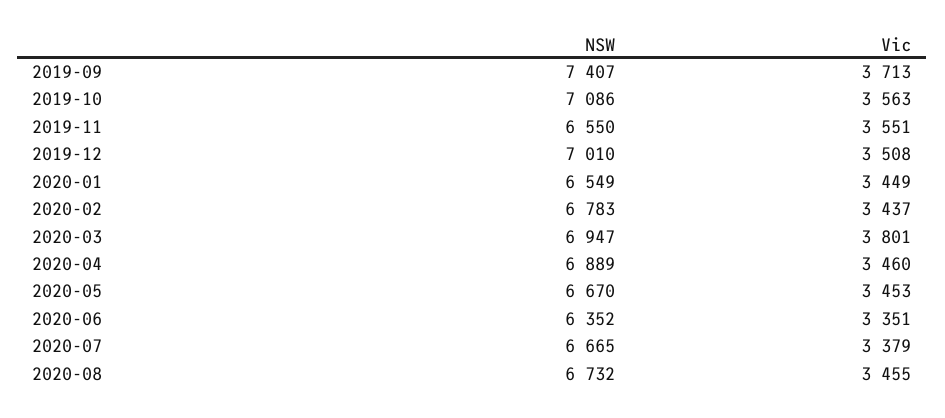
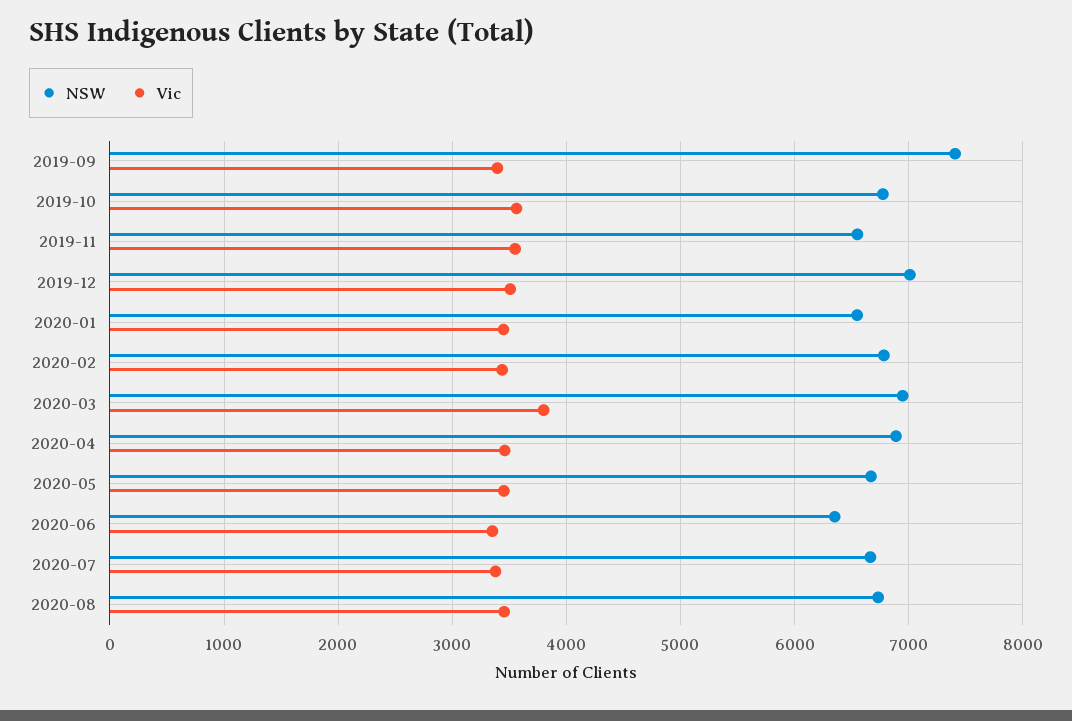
Vic, 2019-09: 3713 -> 3400
NSW, 2019-10: 7086 -> 6800

